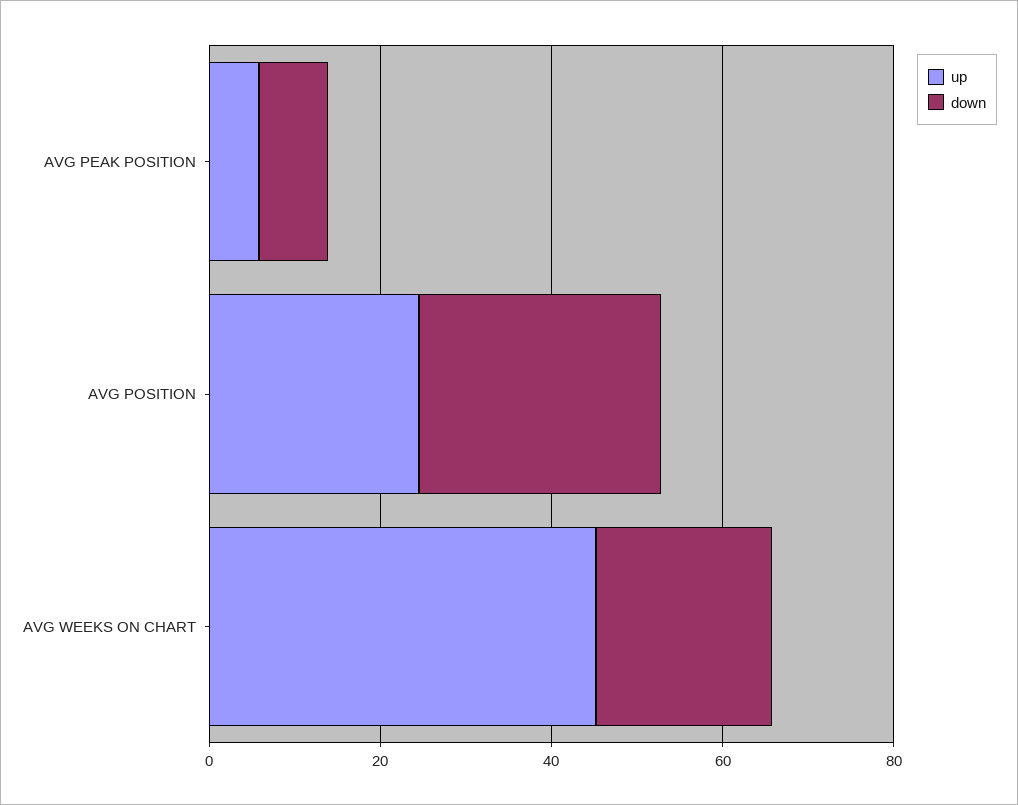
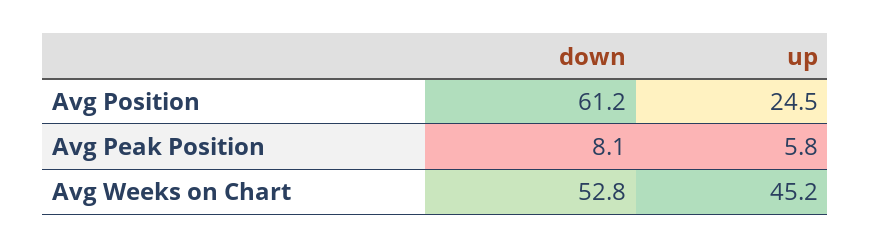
down, AVG POSITION: 30 -> 61.2
down, AVG WEEKS ON CHART: 20 -> 52.8

